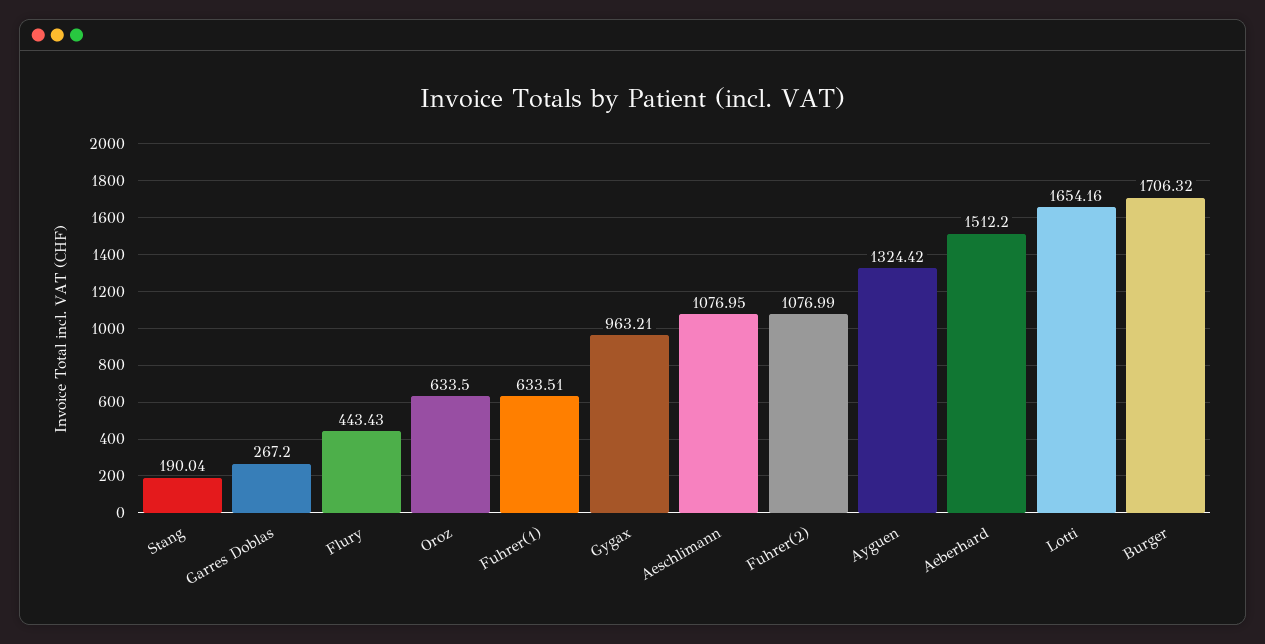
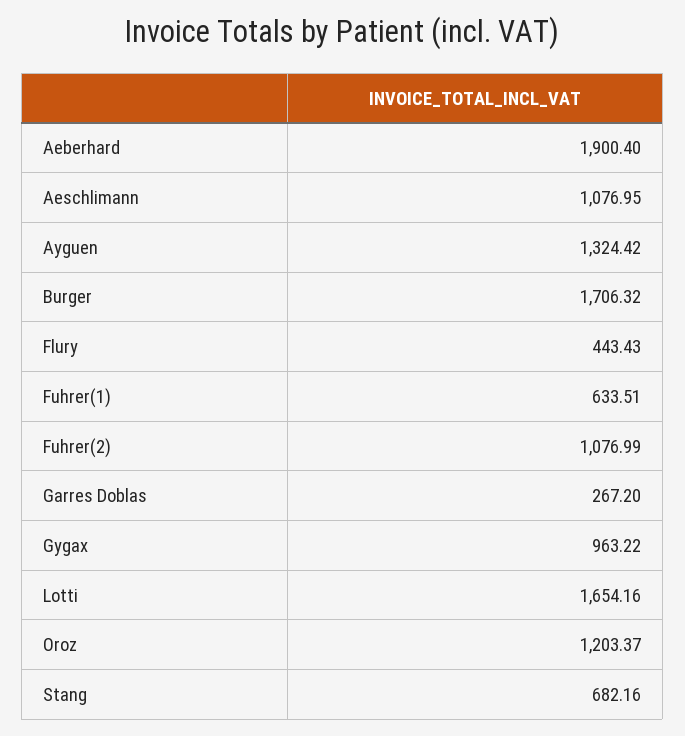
Stang: 190.04 -> 682.16
Oroz: 633.5 -> 1203.37
Gygax: 963.21 -> 963.22
Aeberhard: 1512.2 -> 1900.4

